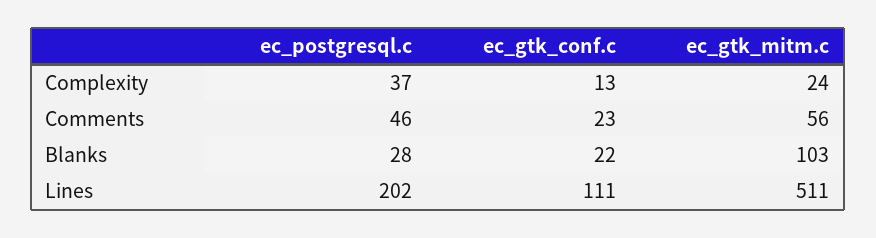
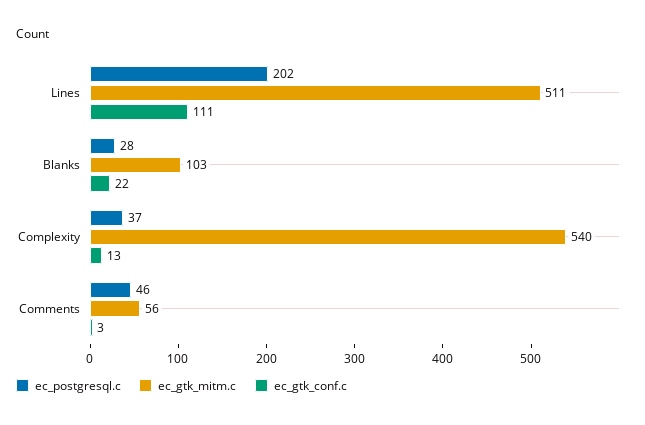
ec_gtk_mitm.c, Complexity: 24 -> 540
ec_gtk_conf.c, Comments: 23 -> 3

